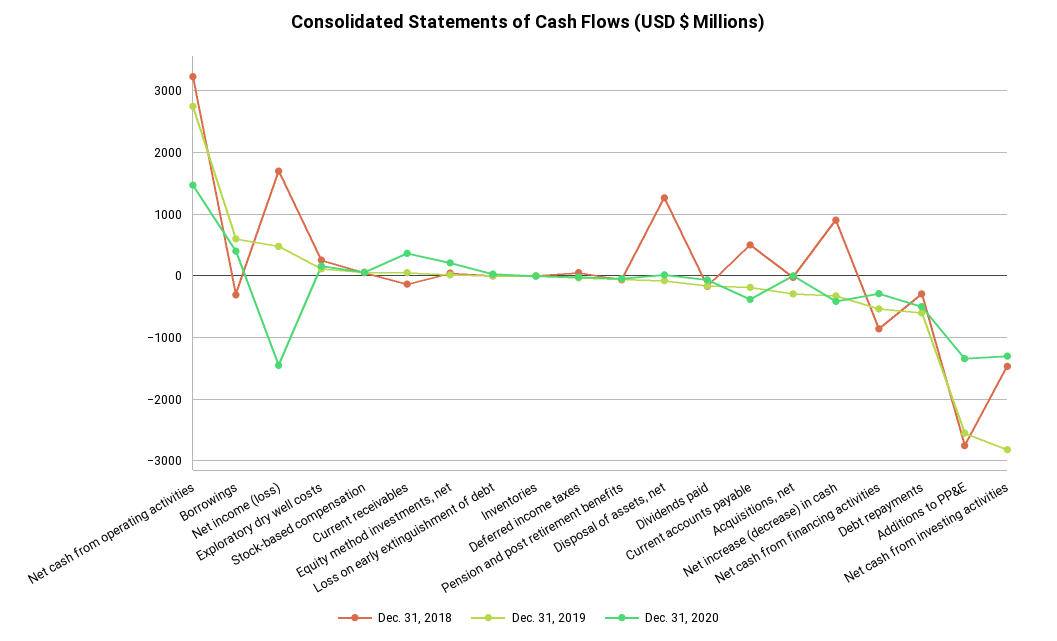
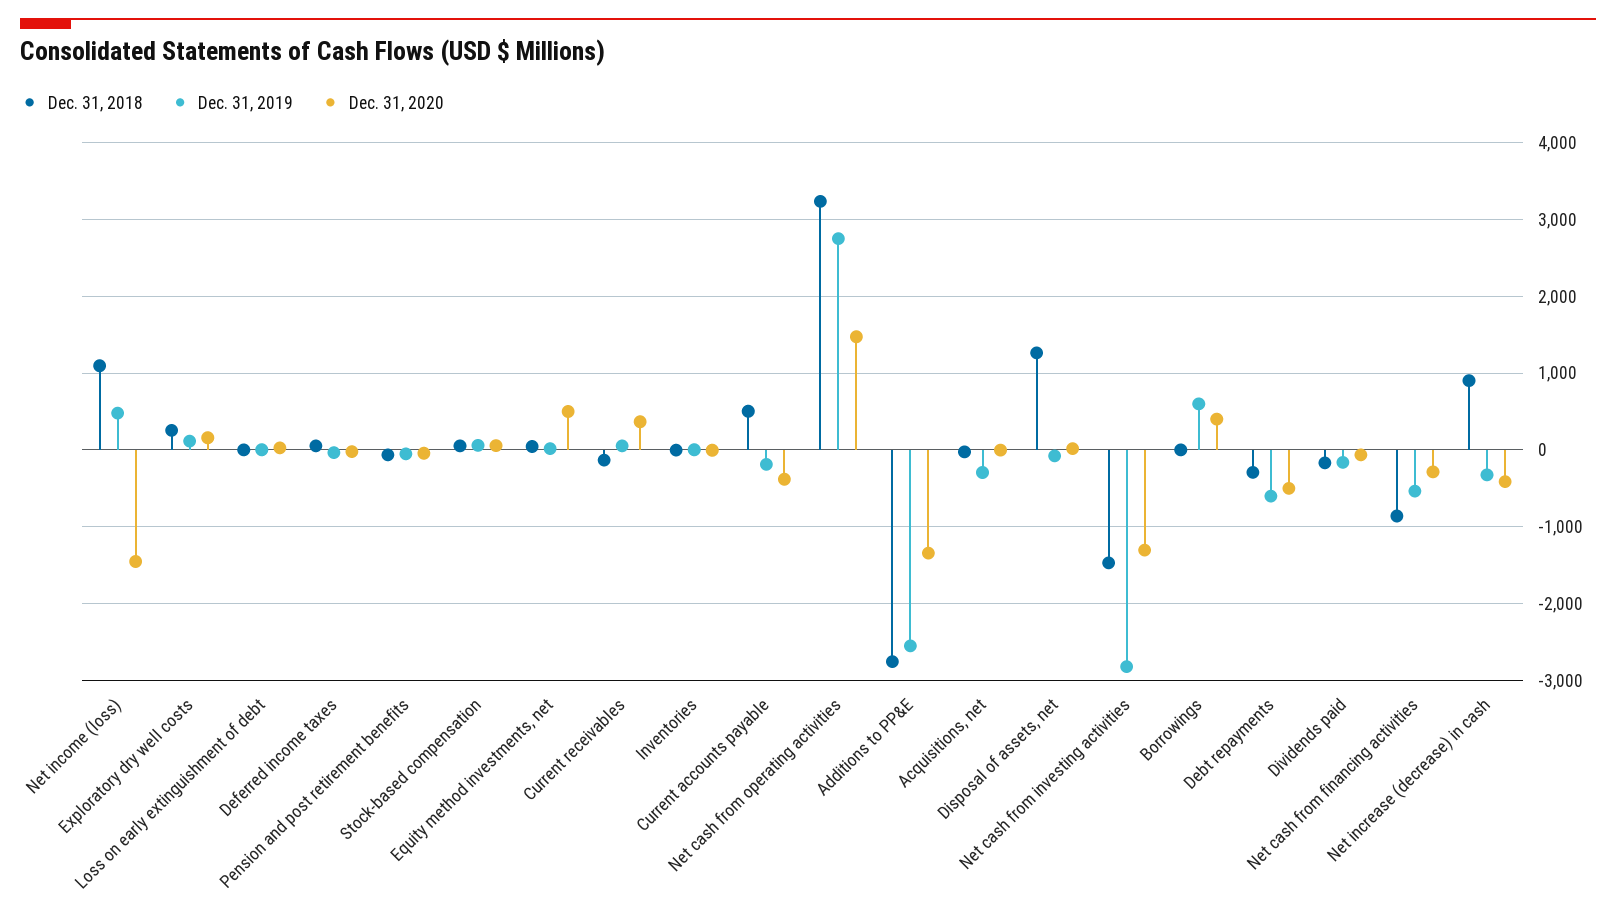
Dec. 31, 2018, Borrowings: -300 -> 0
Dec. 31, 2018, Net income (loss): 1700 -> 1100
Dec. 31, 2020, Equity method investments, net: 200 -> 500

